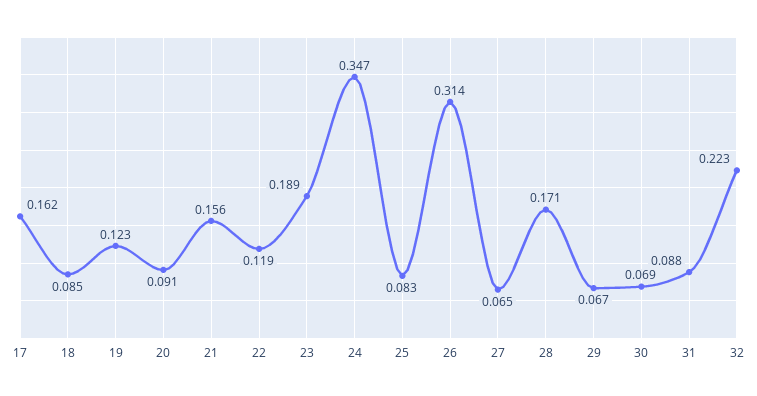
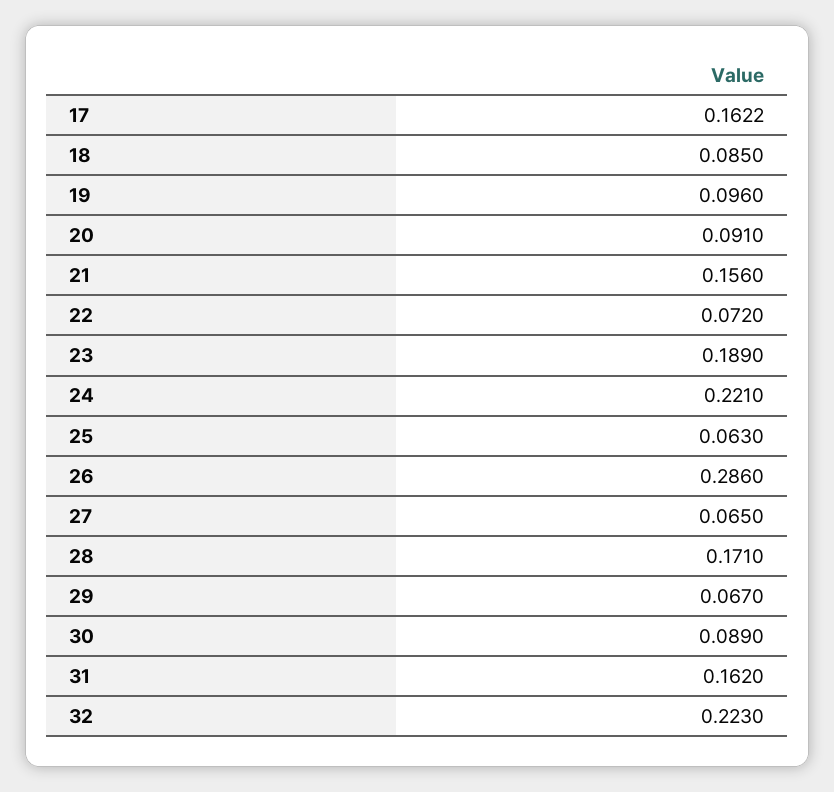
19: 0.123 -> 0.096
22: 0.119 -> 0.072
24: 0.347 -> 0.221
25: 0.083 -> 0.063
26: 0.314 -> 0.286
30: 0.069 -> 0.089
31: 0.088 -> 0.162

